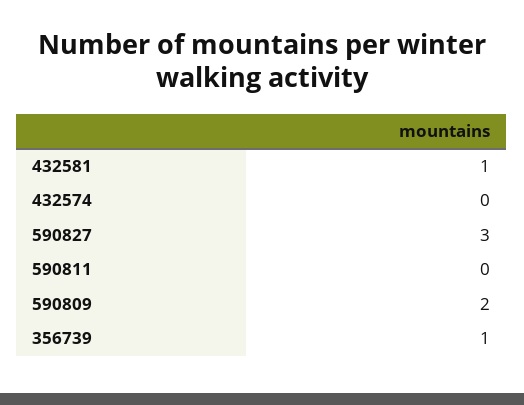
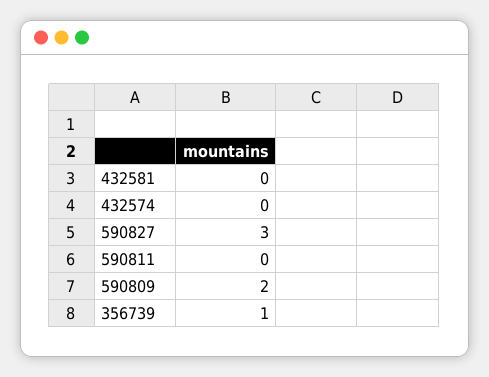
432581: 1 -> 0

